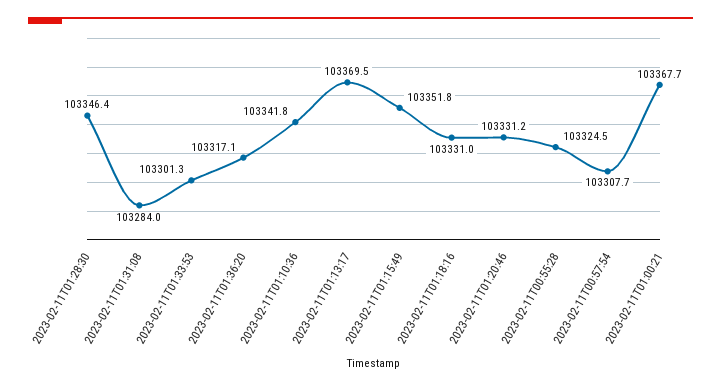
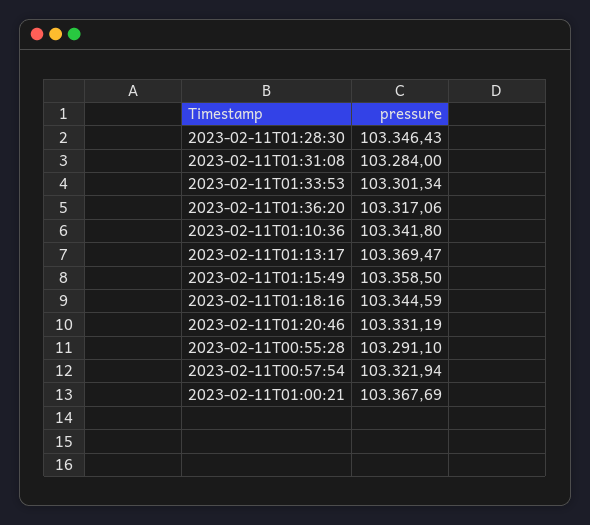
2023-02-11T01:15:49: 103351.8 -> 103358.5
2023-02-11T01:18:16: 103331 -> 103344.59
2023-02-11T00:55:28: 103324.5 -> 103291.1
2023-02-11T00:57:54: 103307.7 -> 103321.94

